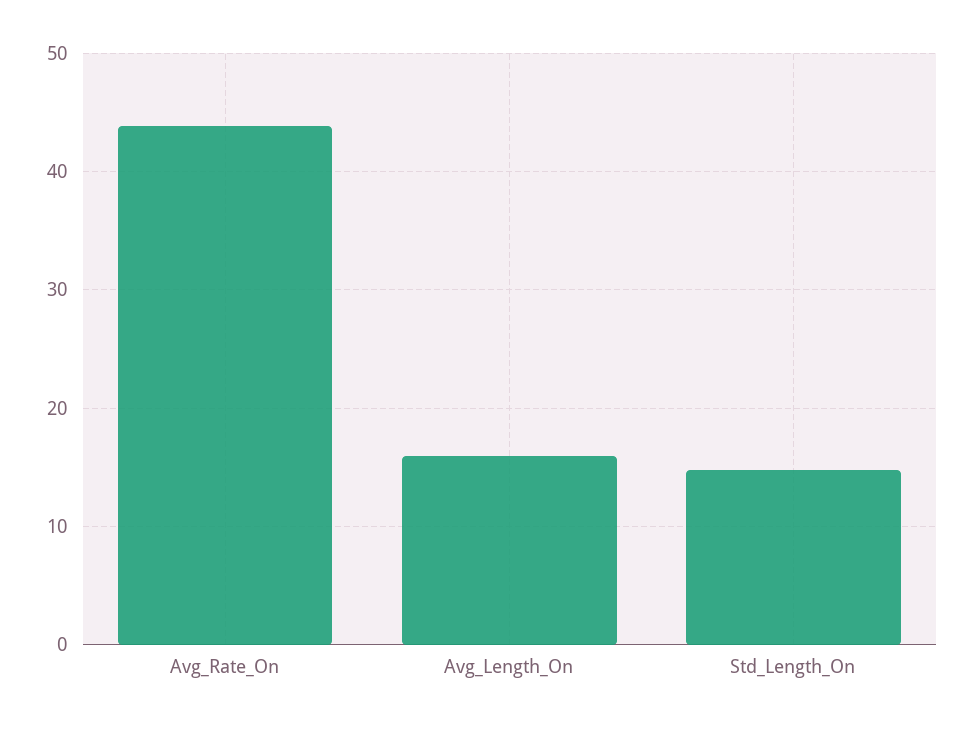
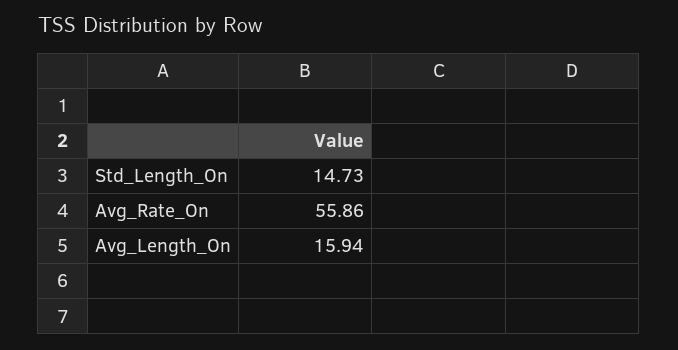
Avg_Rate_On: 44 -> 55.86

